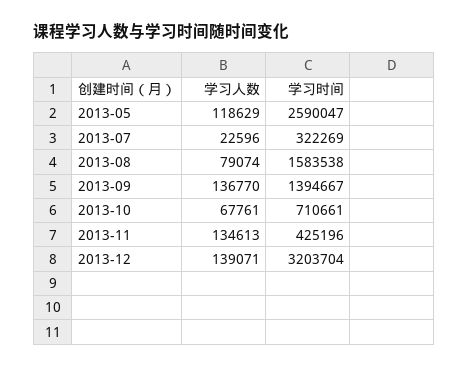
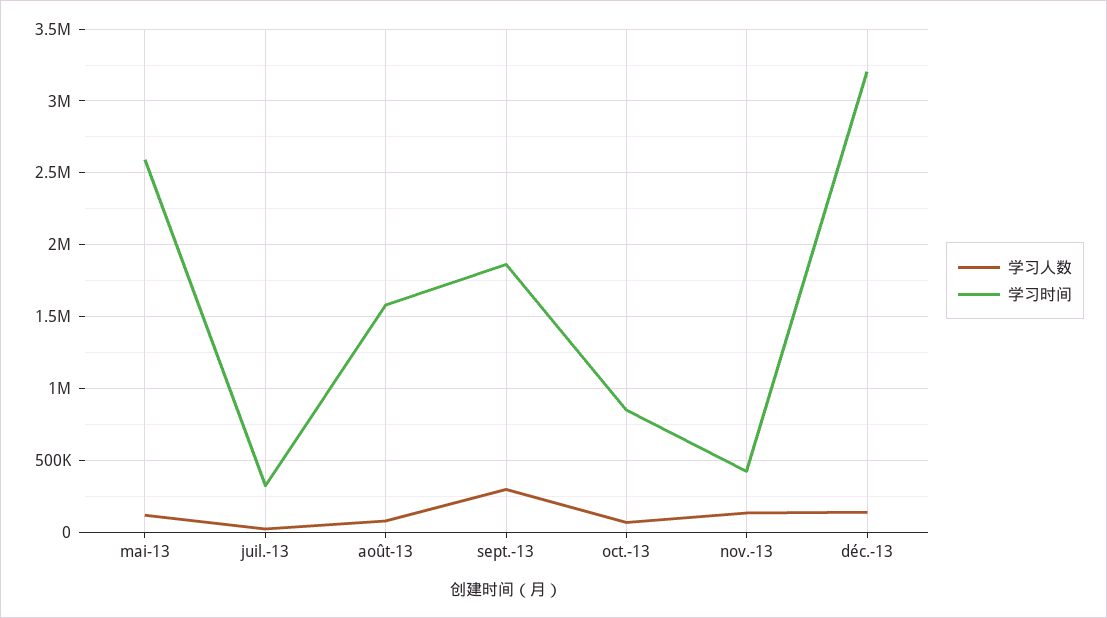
学习人数, 2013-09: 136770 -> 300000
学习时间, 2013-09: 1394667 -> 1850000
学习时间, 2013-10: 710661 -> 850000

